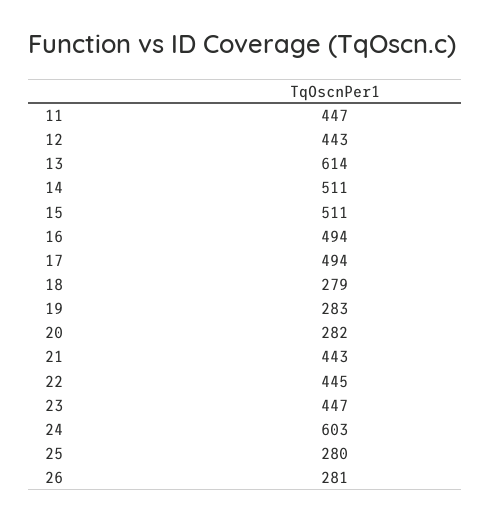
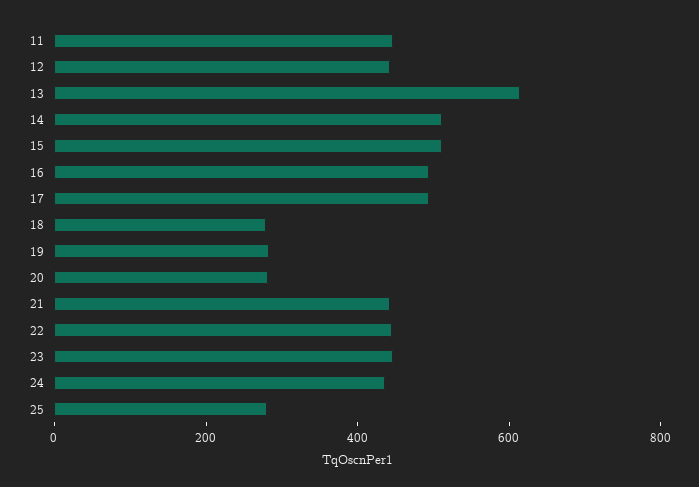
24: 603 -> 450
26: 281 -> none

